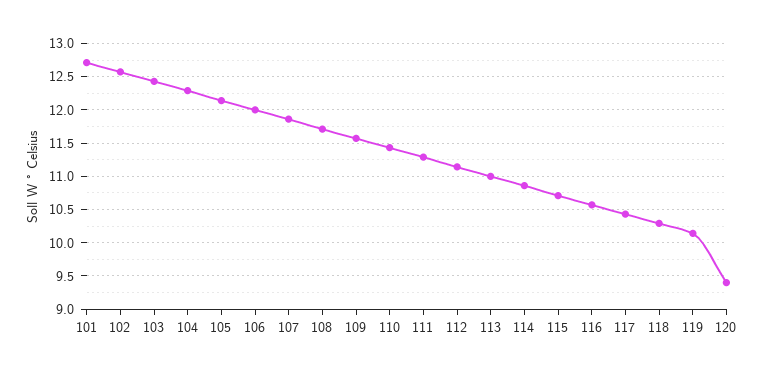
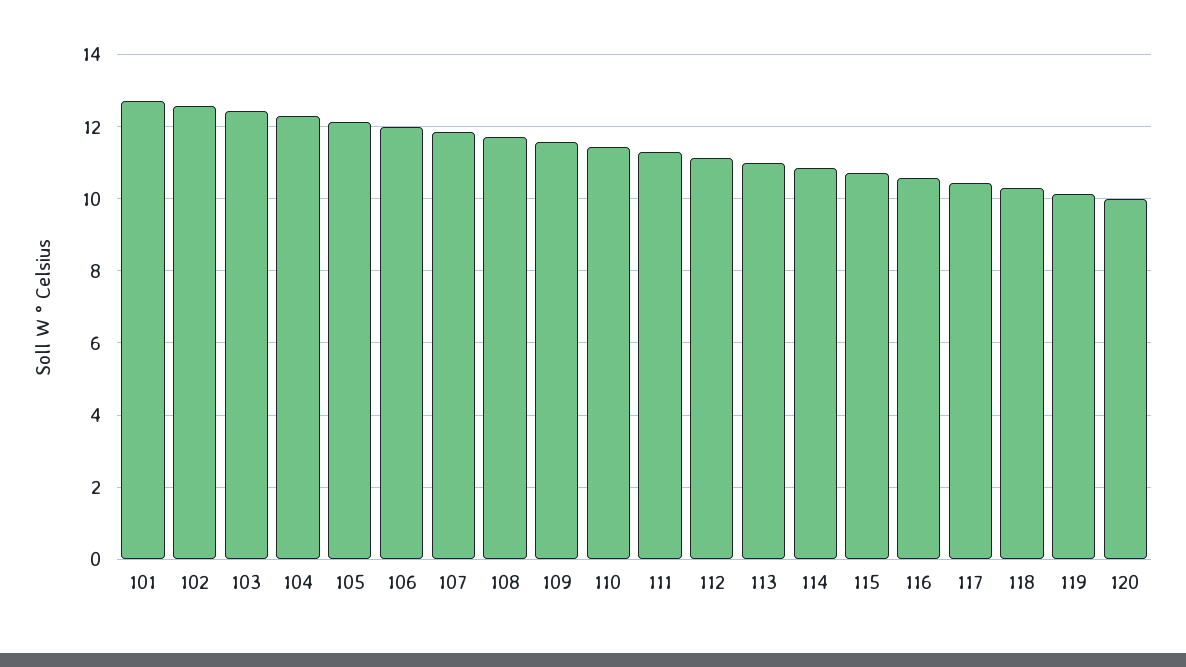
120: 9.4 -> 10

